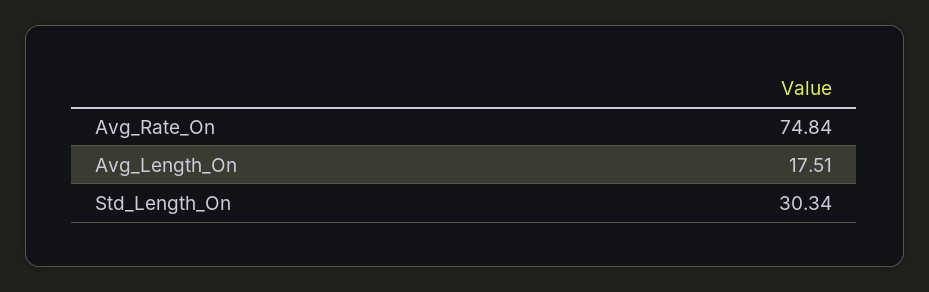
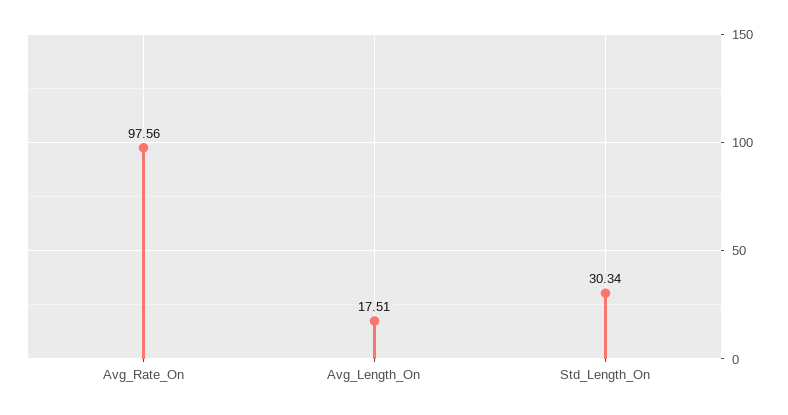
Avg_Rate_On: 74.84 -> 97.56

